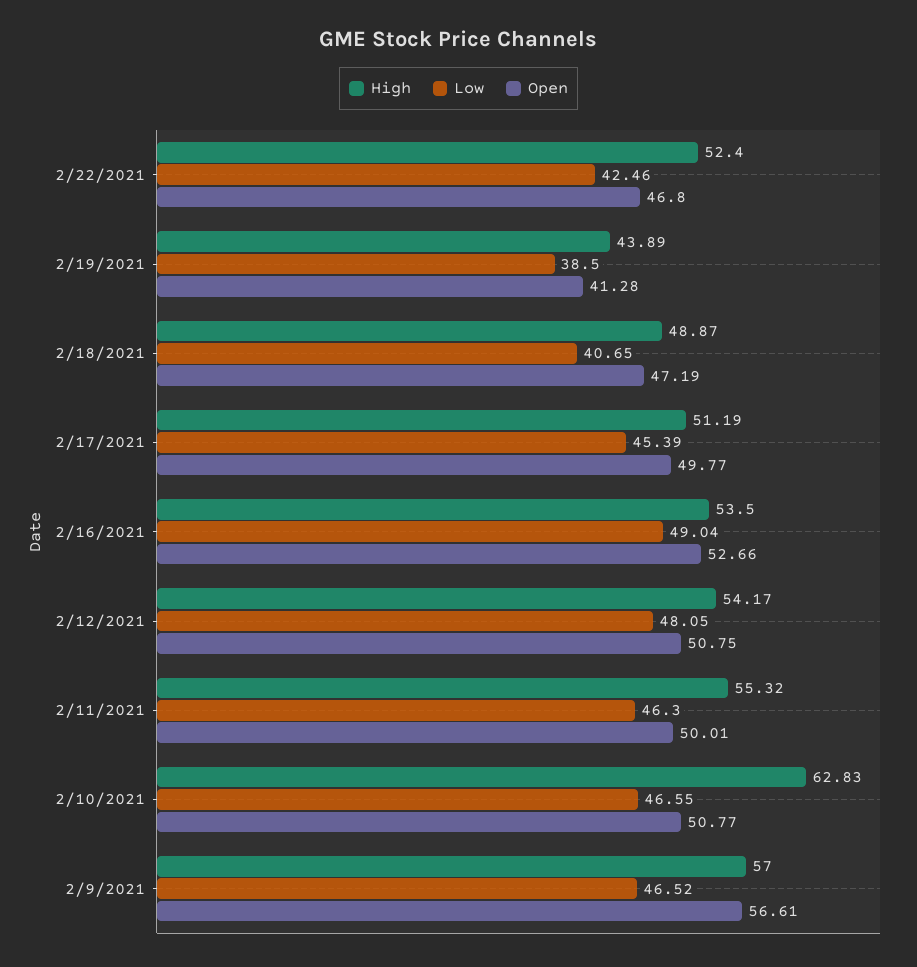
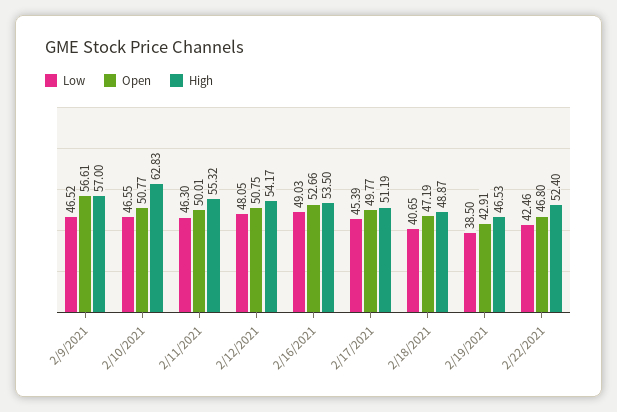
High, 2/19/2021: 43.89 -> 46.53
Open, 2/19/2021: 41.28 -> 42.91
Low, 2/16/2021: 49.04 -> 49.03

